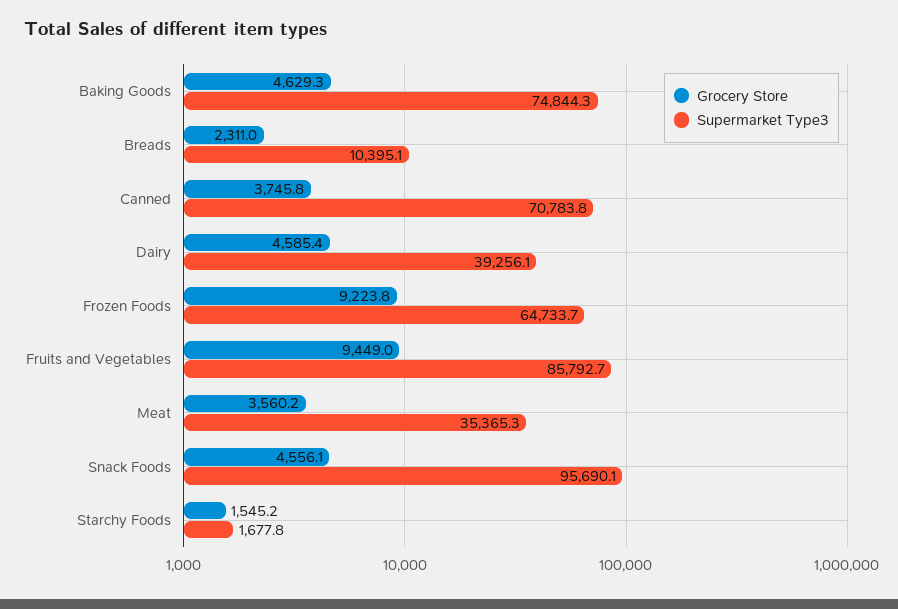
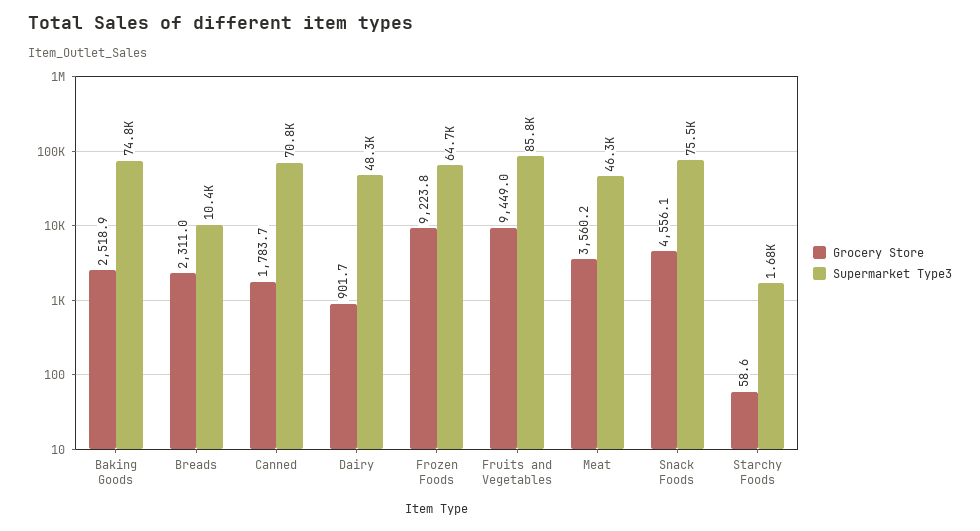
Grocery Store, Baking Goods: 4629.3 -> 2518.9
Grocery Store, Canned: 3745.8 -> 1783.7
Grocery Store, Dairy: 4585.4 -> 901.7
Supermarket Type3, Dairy: 39256.1 -> 48300
Supermarket Type3, Meat: 35365.3 -> 46300
Supermarket Type3, Snack Foods: 95690.1 -> 75500
Grocery Store, Starchy Foods: 1545.2 -> 58.6

